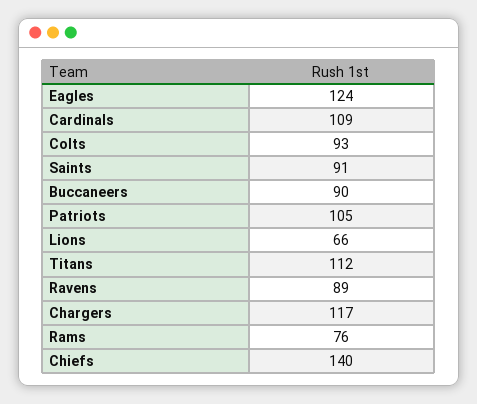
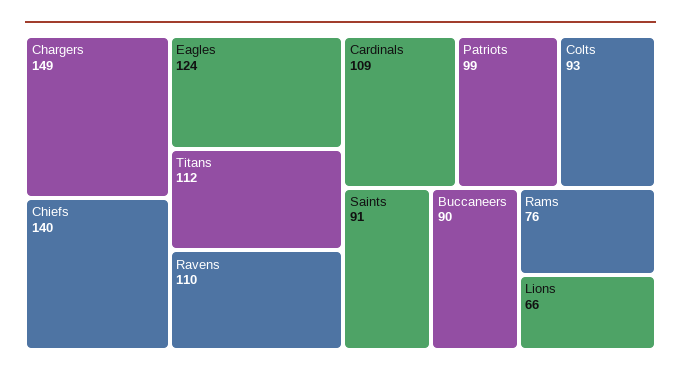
Patriots: 105 -> 99
Ravens: 89 -> 110
Chargers: 117 -> 149

